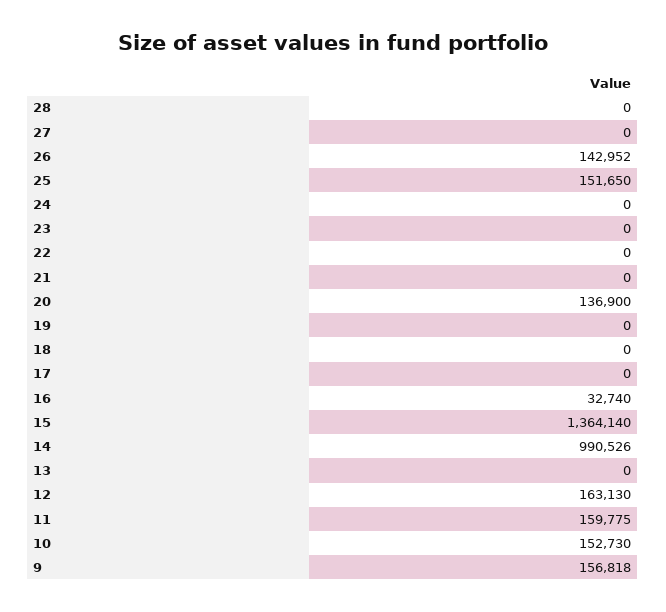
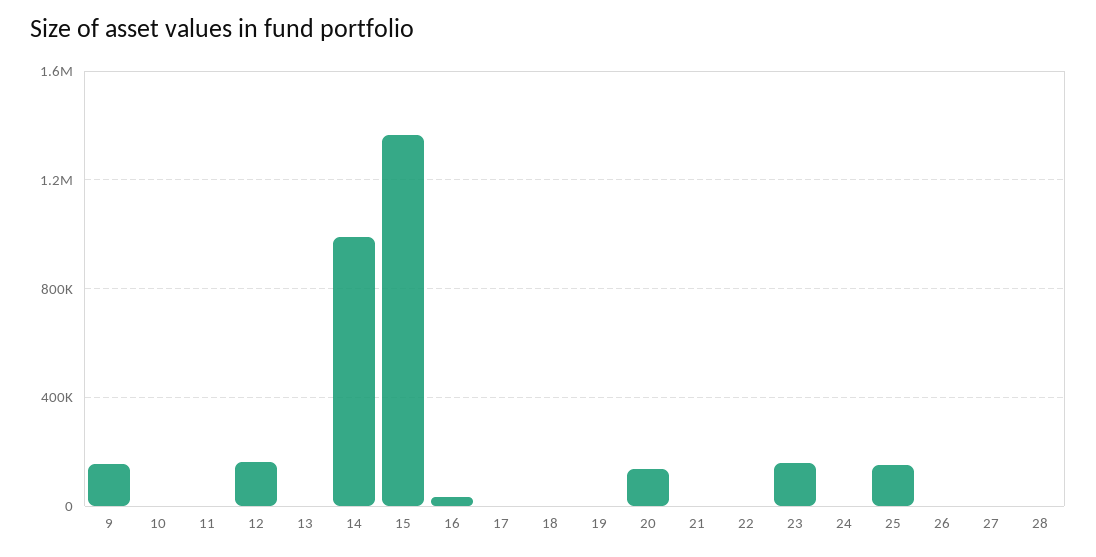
26: 142952 -> 0
23: 0 -> 150000
11: 159775 -> 0
10: 152730 -> 0

